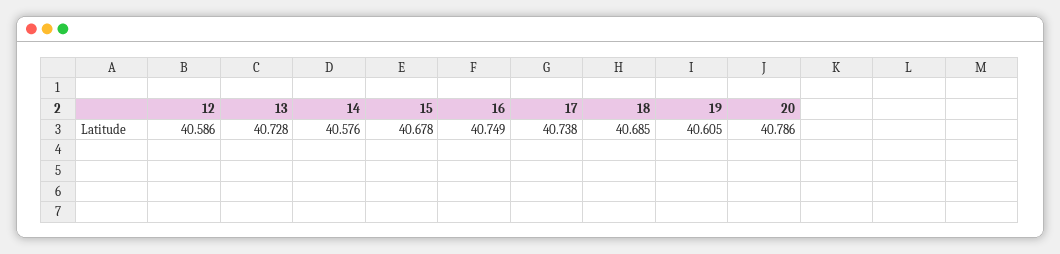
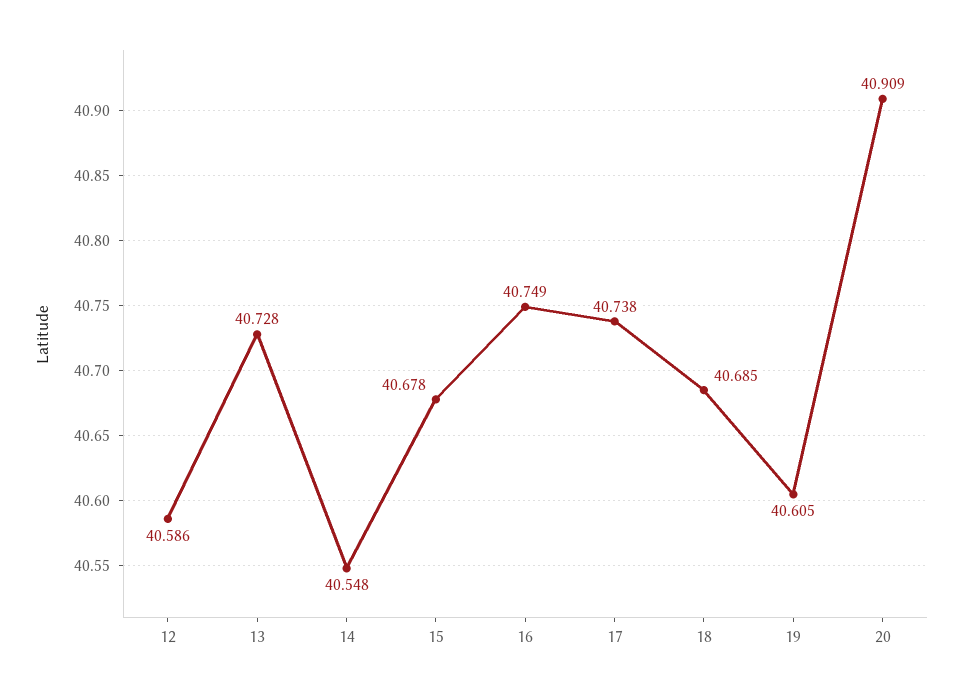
14: 40.576 -> 40.548
20: 40.786 -> 40.909

